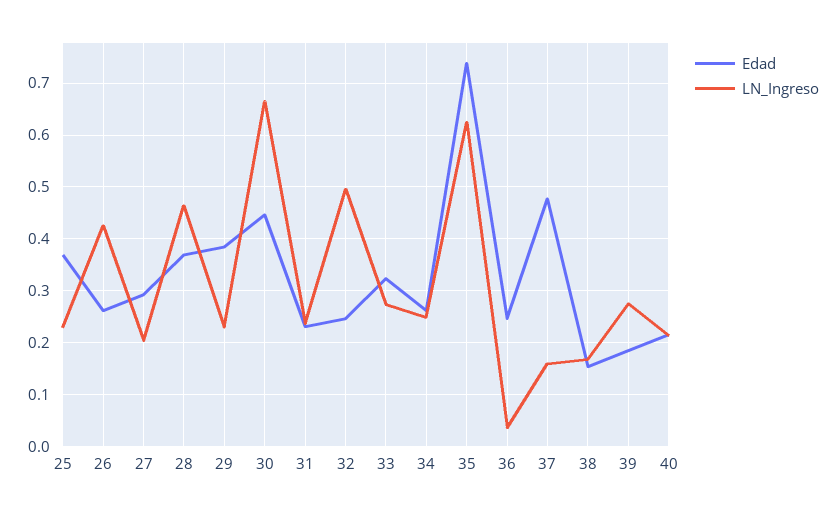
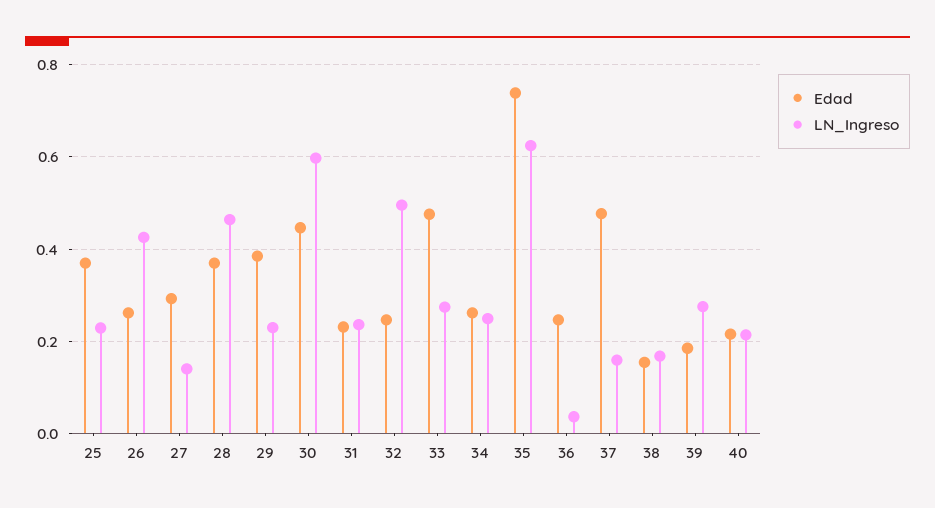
LN_Ingreso, 27: 0.2 -> 0.14
LN_Ingreso, 30: 0.66 -> 0.6
Edad, 33: 0.32 -> 0.48

